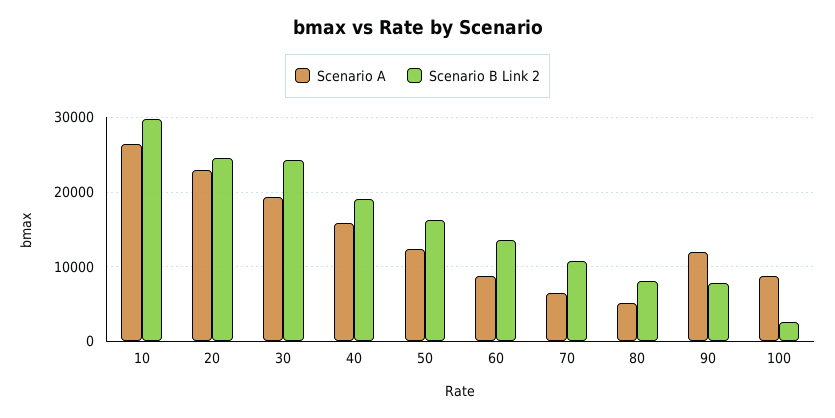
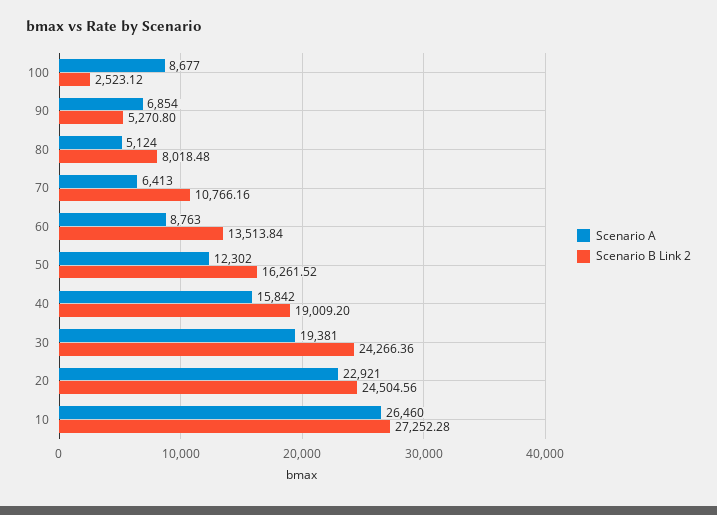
Scenario B Link 2, 10: 30000 -> 27252.28
Scenario A, 90: 12000 -> 6854
Scenario B Link 2, 90: 8000 -> 5270.8

